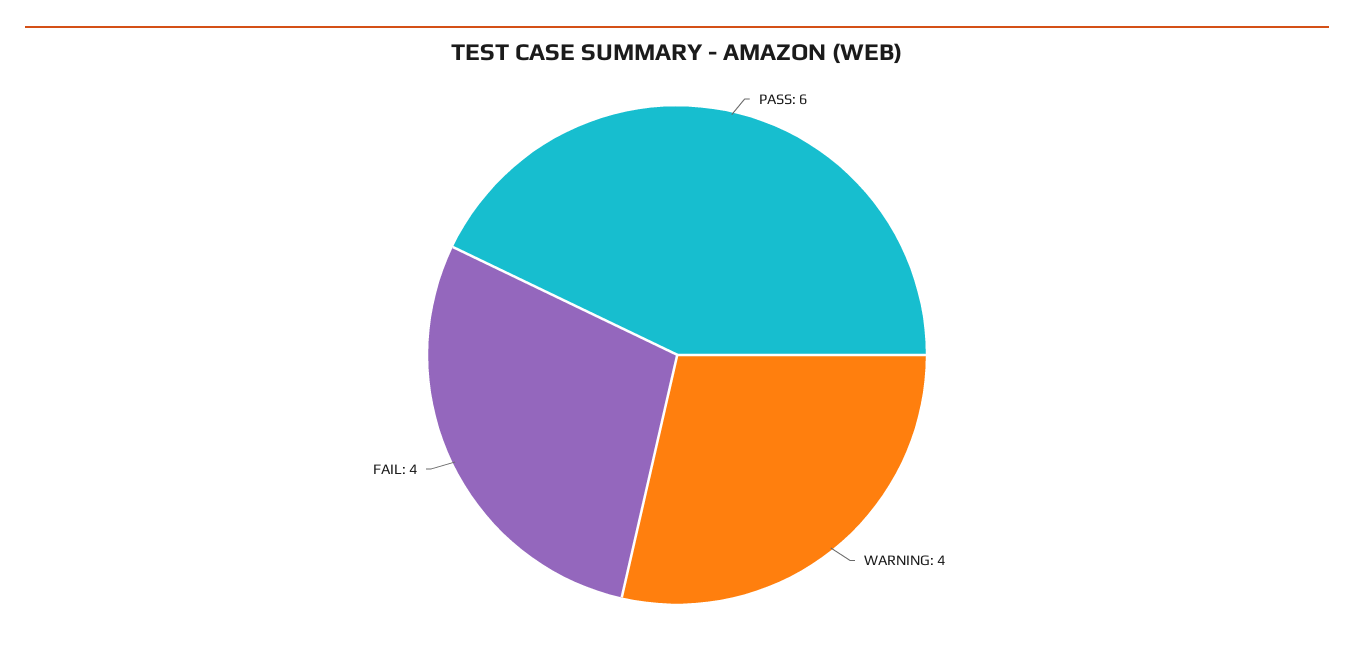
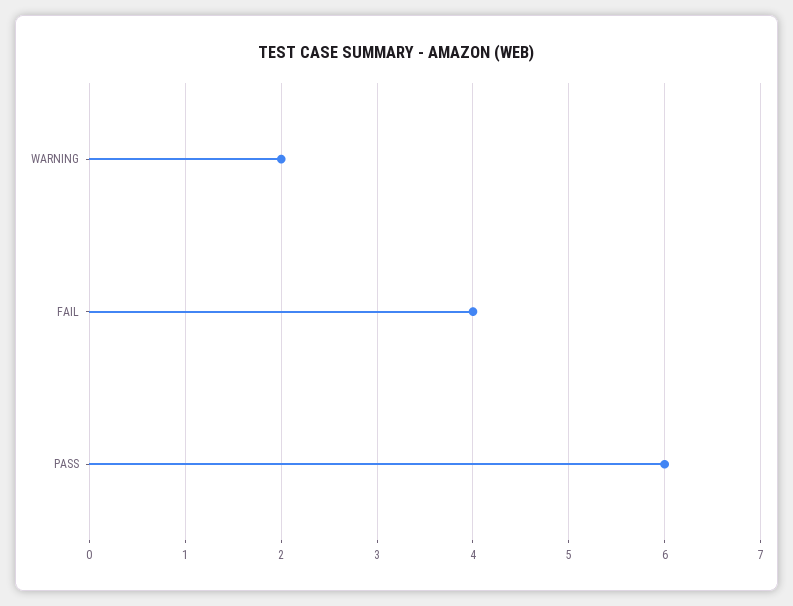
WARNING: 4 -> 2

